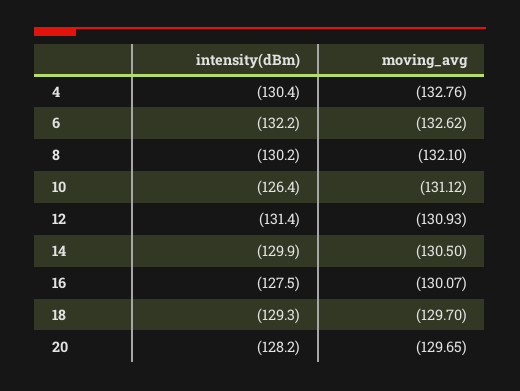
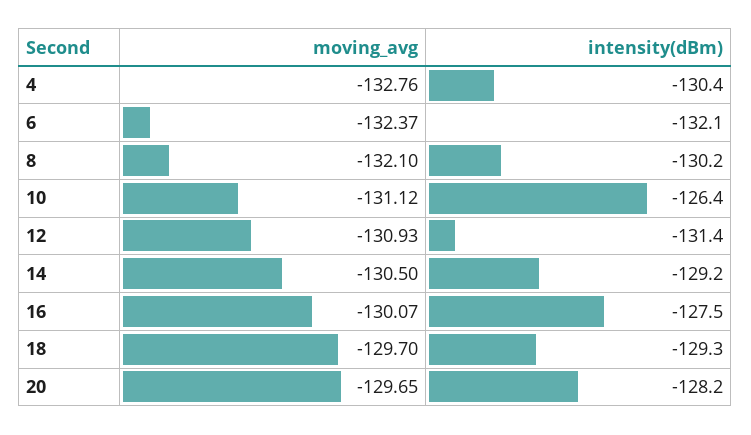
intensity(dBm), 6: -132.2 -> -132.1
moving_avg, 6: -132.62 -> -132.37
intensity(dBm), 14: -129.9 -> -129.2

